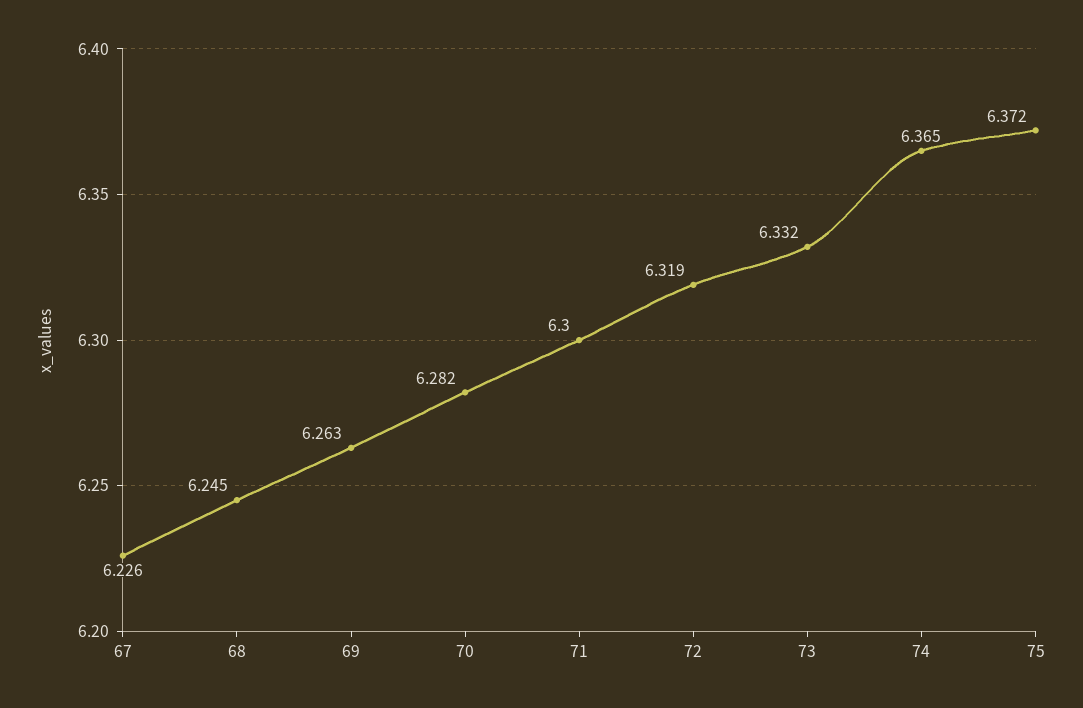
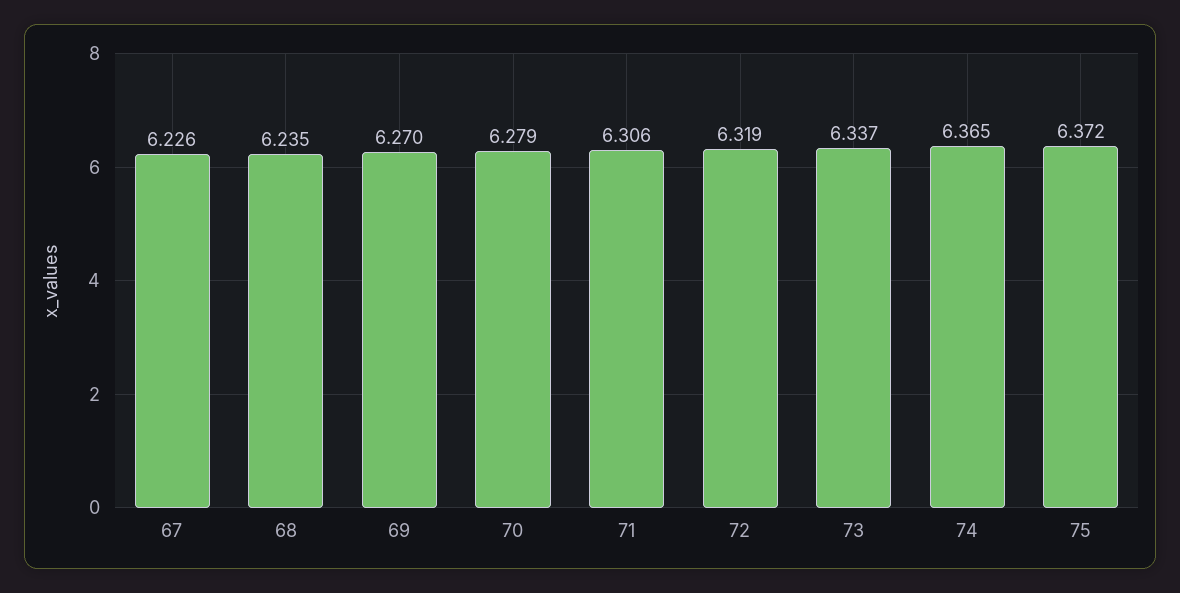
68: 6.245 -> 6.235
69: 6.263 -> 6.27
70: 6.282 -> 6.279
71: 6.3 -> 6.306
73: 6.332 -> 6.337

